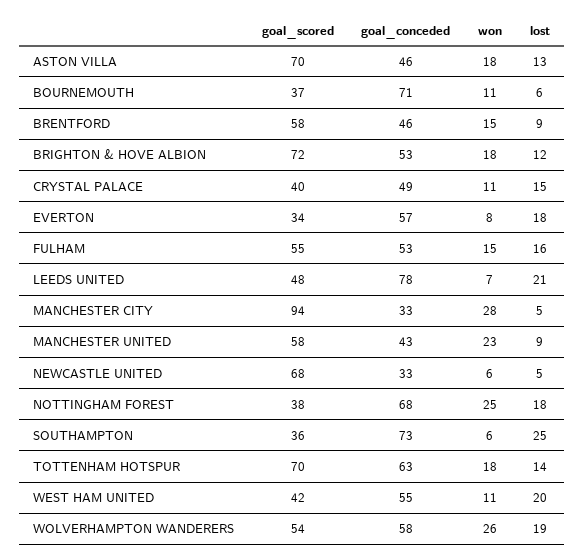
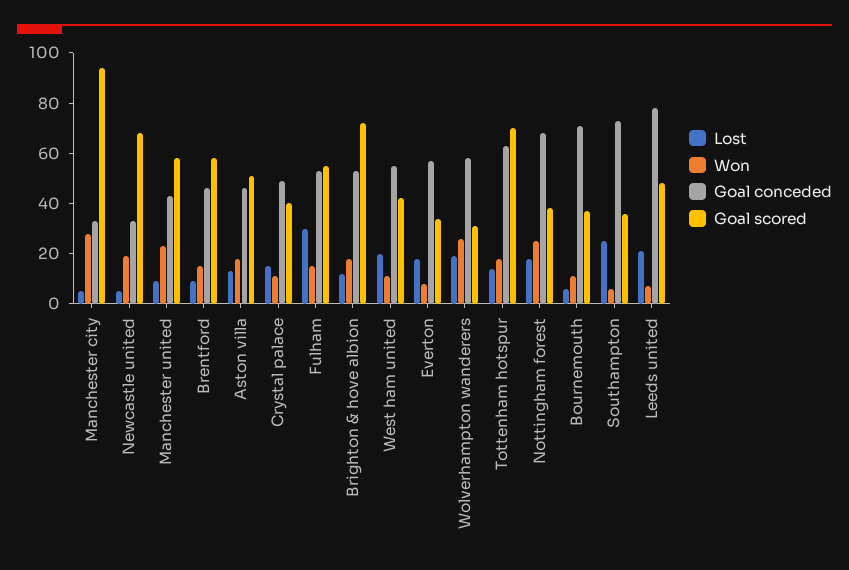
goal_scored, ASTON VILLA: 70 -> 50
lost, FULHAM: 16 -> 30
won, NEWCASTLE UNITED: 6 -> 20
goal_scored, WOLVERHAMPTON WANDERERS: 54 -> 30

